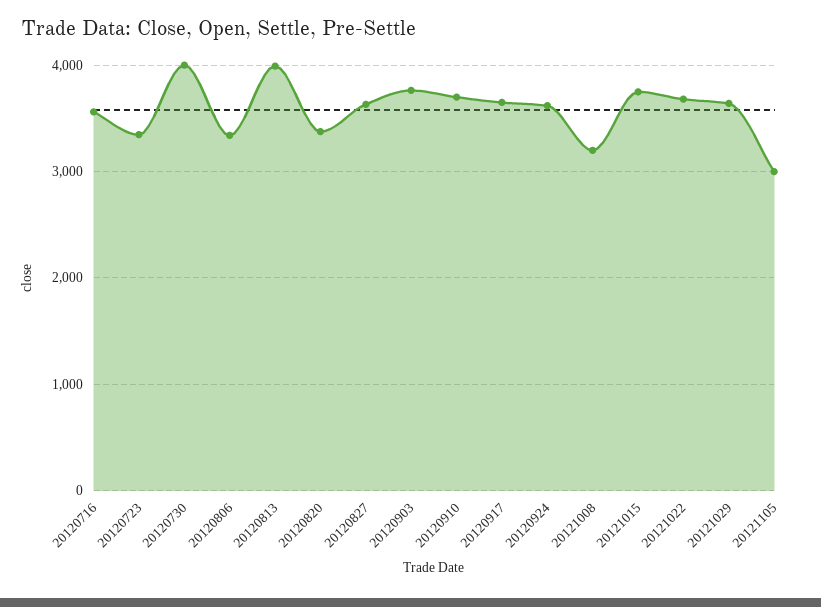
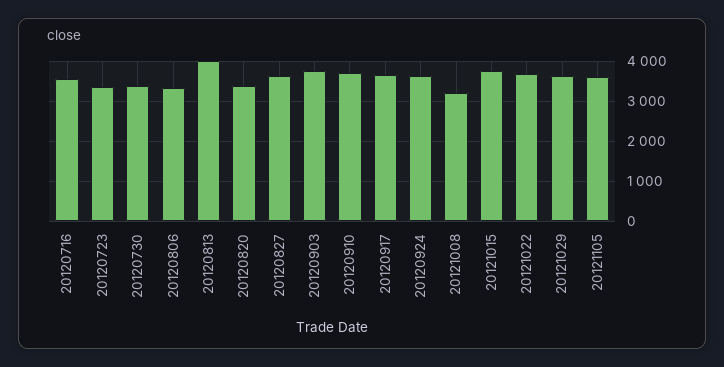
20120730: 4000 -> 3400
20121105: 3000 -> 3600

